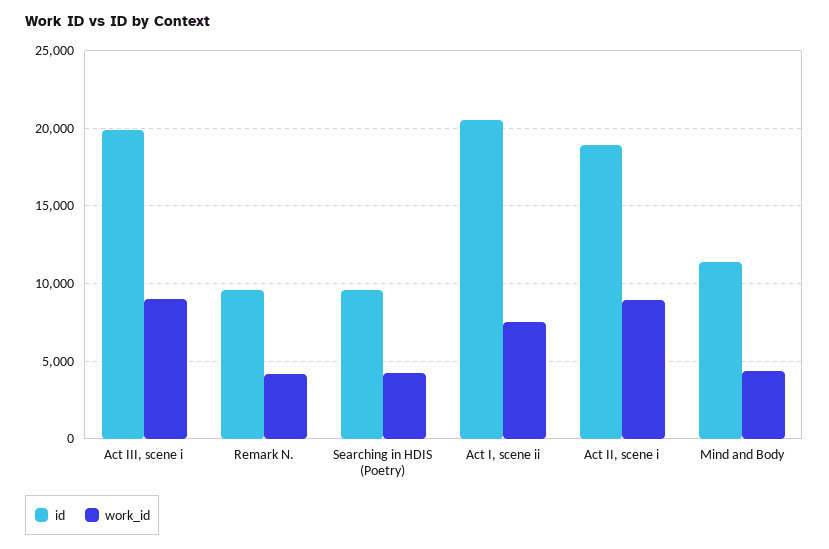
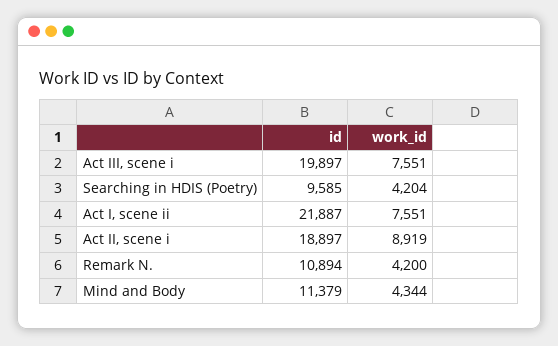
work_id, Act III, scene i: 9000 -> 7551
id, Remark N.: 9500 -> 10894
id, Act I, scene ii: 20500 -> 21887

